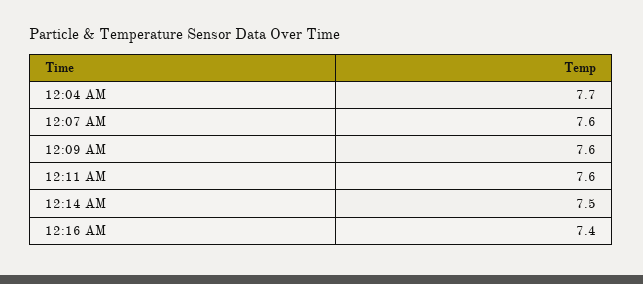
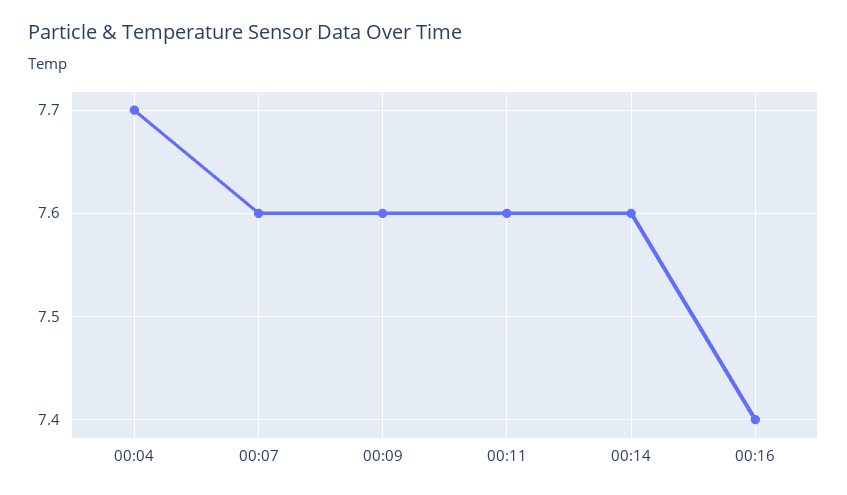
12:14 AM: 7.5 -> 7.6

